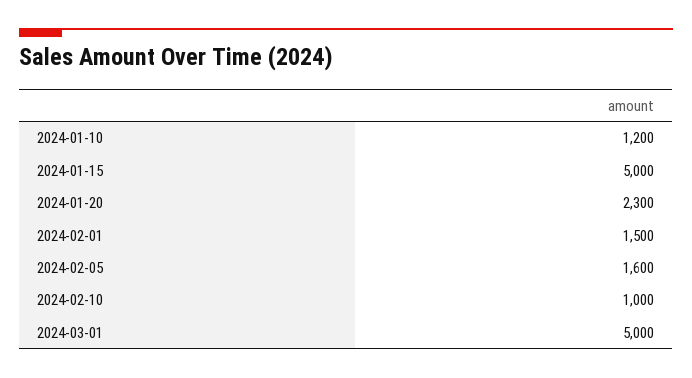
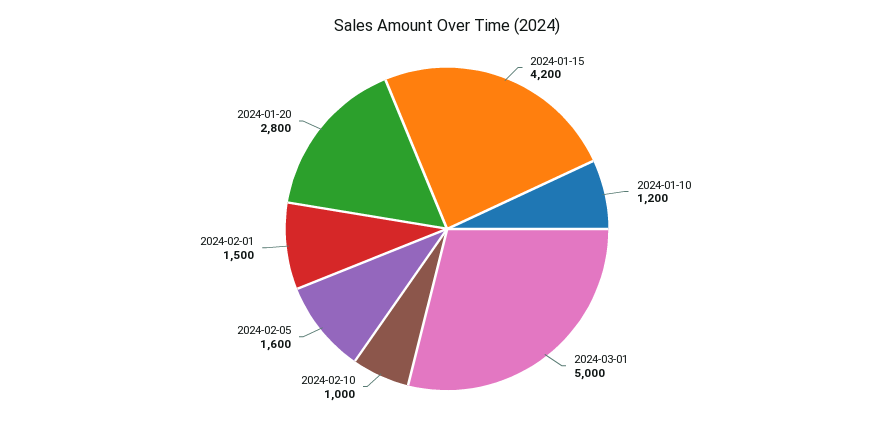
2024-01-15: 5000 -> 4200
2024-01-20: 2300 -> 2800

